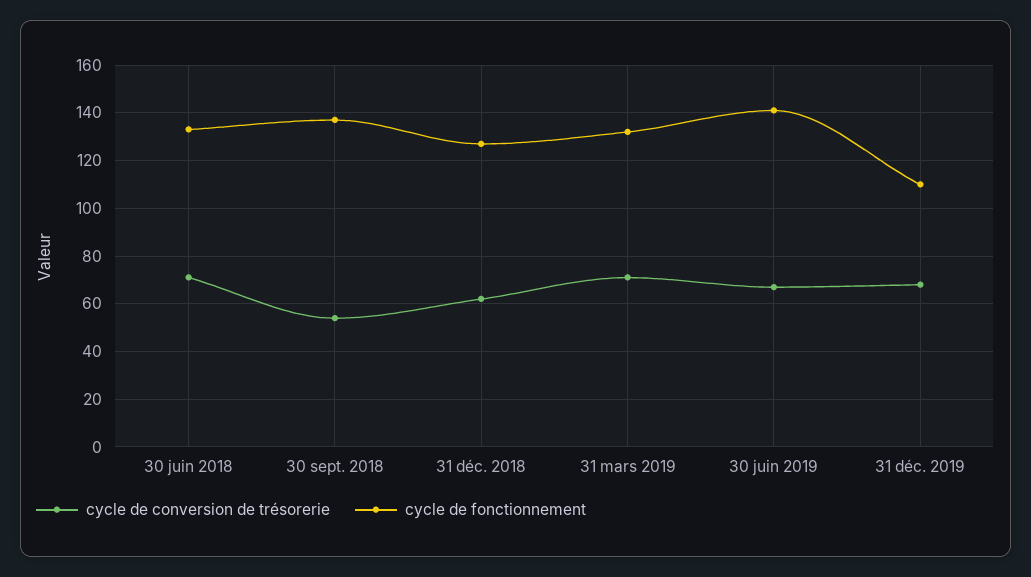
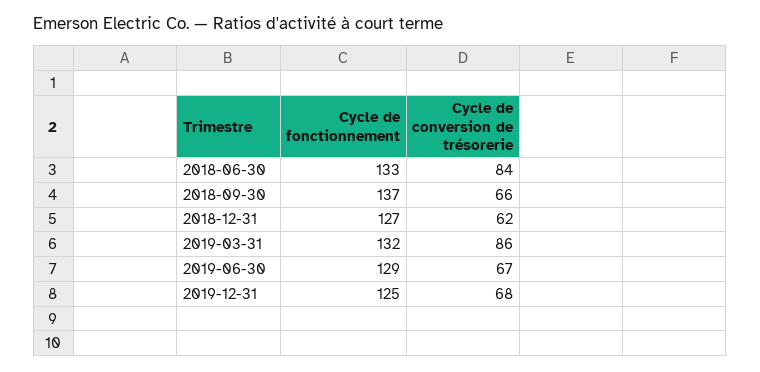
cycle de conversion de trésorerie, 30 juin 2018: 70 -> 84
cycle de conversion de trésorerie, 30 sept. 2018: 55 -> 66
cycle de conversion de trésorerie, 31 mars 2019: 70 -> 86
cycle de fonctionnement, 30 juin 2019: 140 -> 129
cycle de fonctionnement, 31 déc. 2019: 110 -> 125

